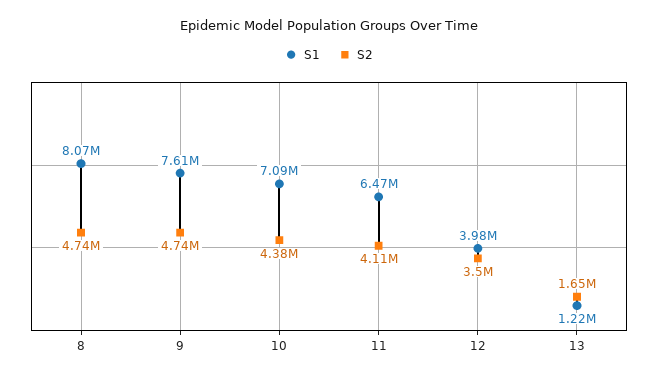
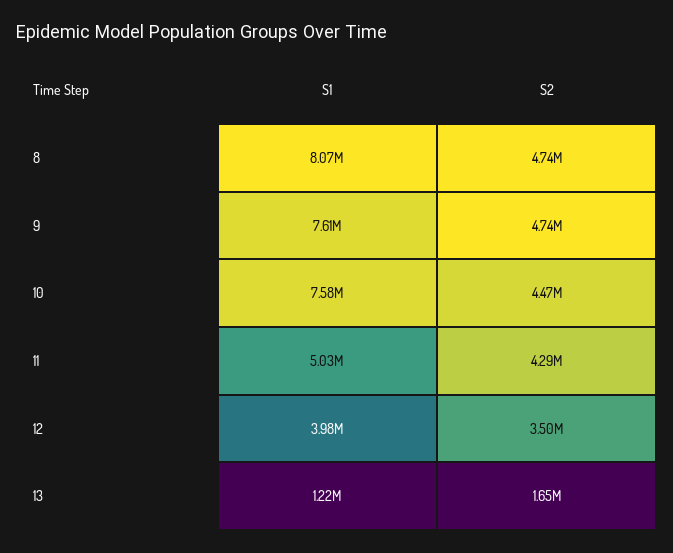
S1, 10: 7090000 -> 7580000
S2, 10: 4380000 -> 4470000
S1, 11: 6470000 -> 5030000
S2, 11: 4110000 -> 4290000

